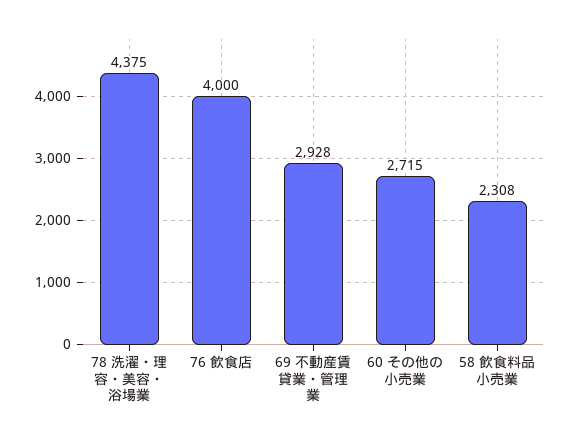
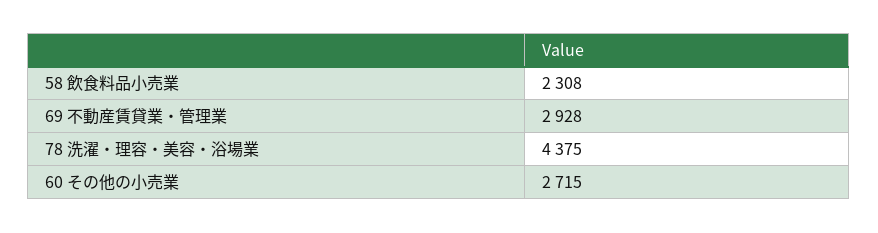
76 飲食店: 4000 -> none

